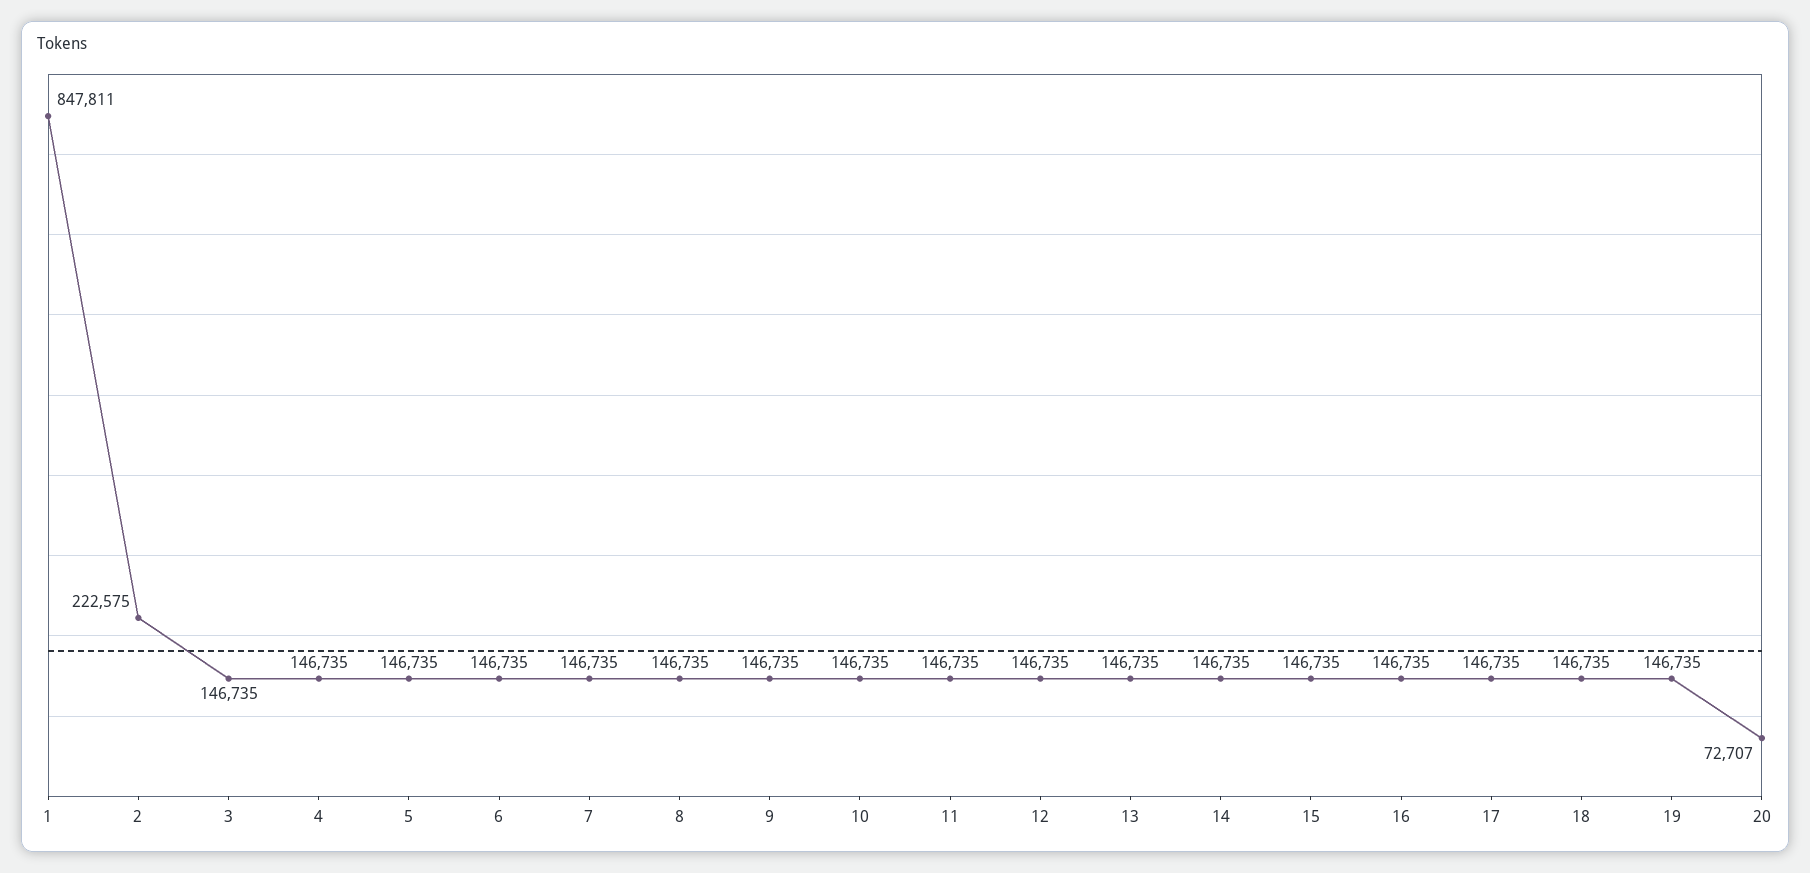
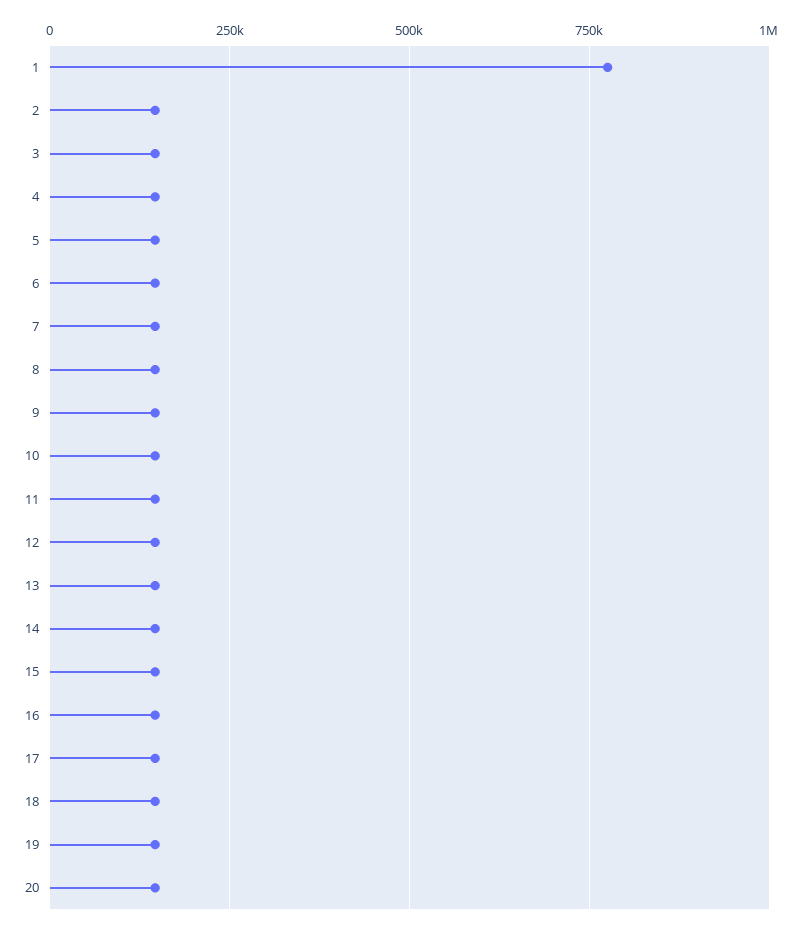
1: 847811 -> 775000
2: 222575 -> 150000
20: 72707 -> 150000

